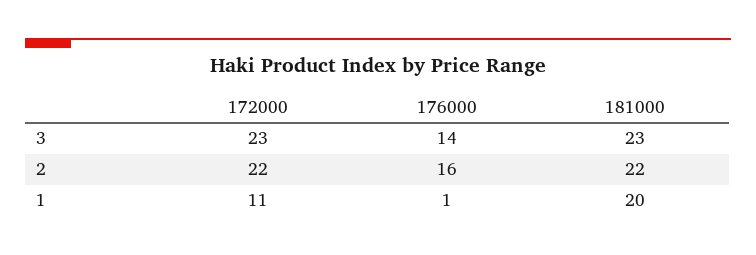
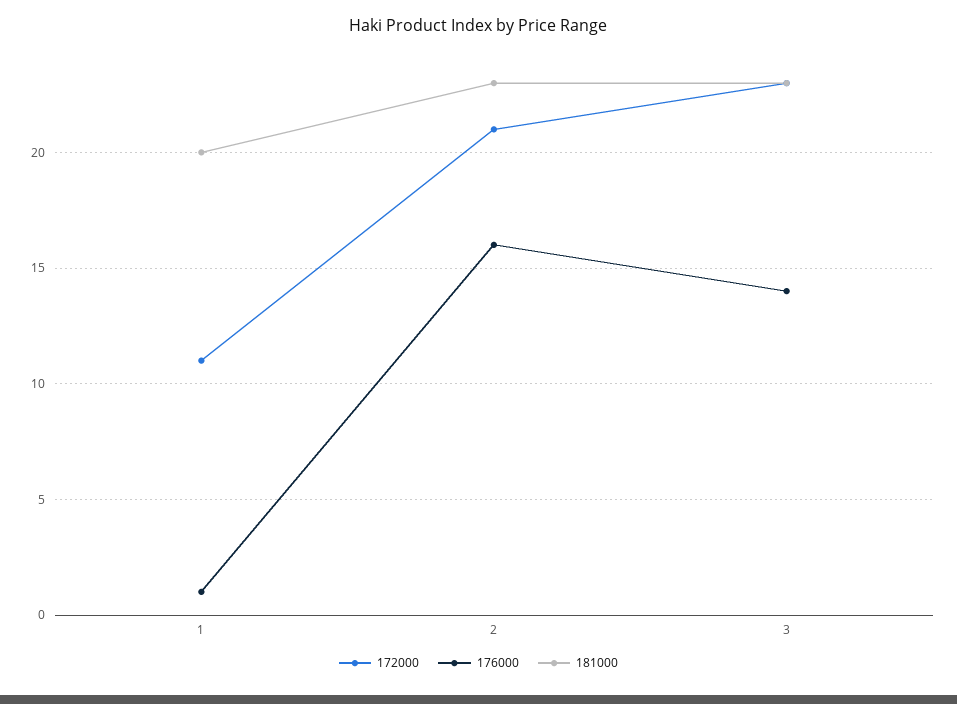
172000, 2: 22 -> 21
181000, 2: 22 -> 23

